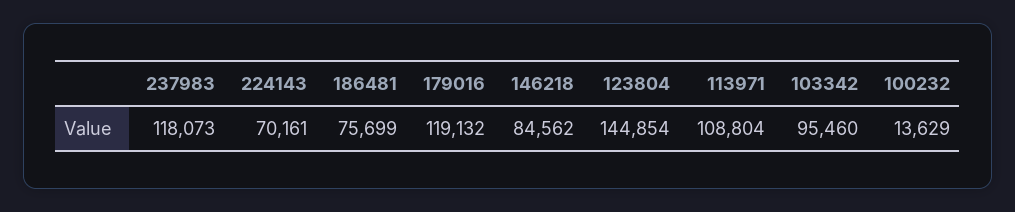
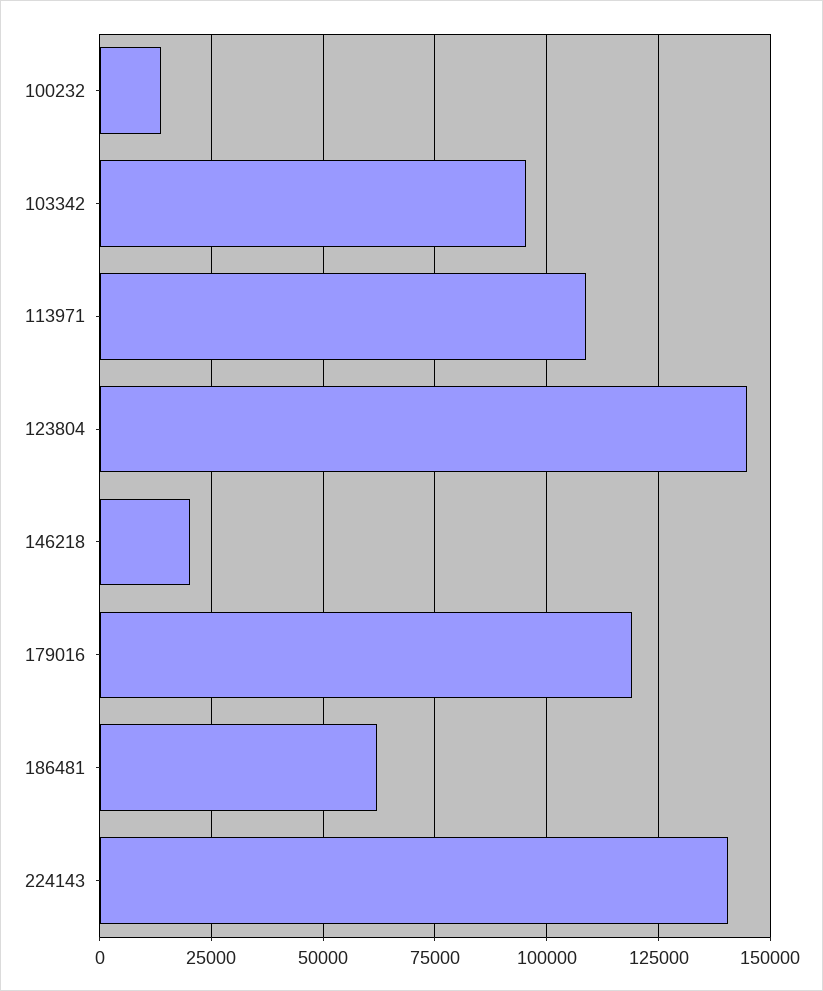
237983: 118073 -> none
224143: 70161 -> 140000
186481: 75699 -> 62500
146218: 84562 -> 20000

